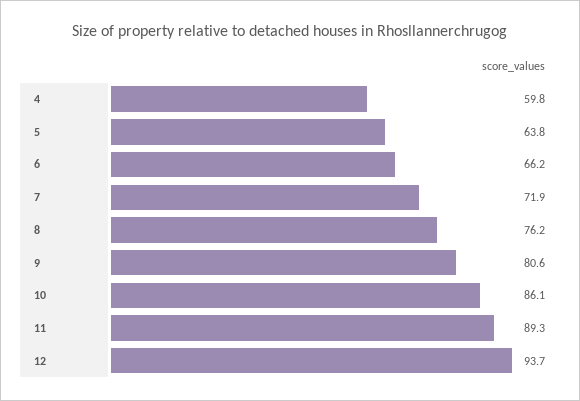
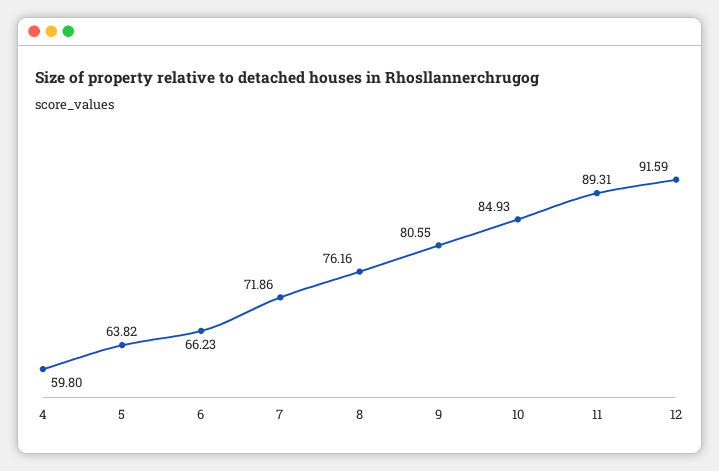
10: 86.1 -> 84.93
12: 93.7 -> 91.59

